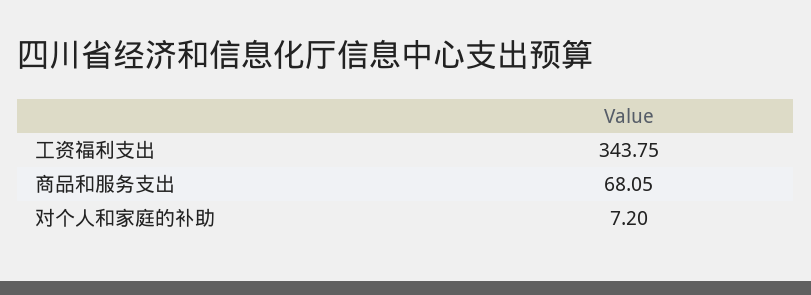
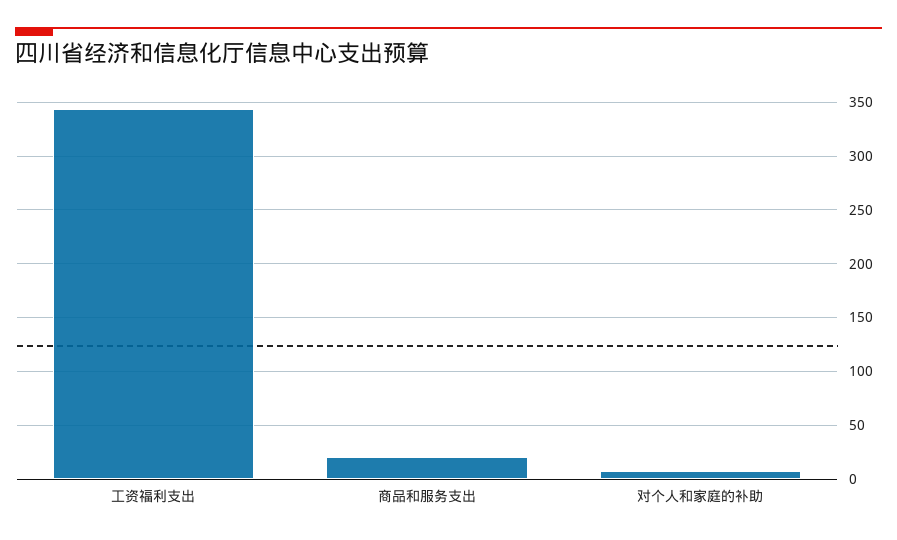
商品和服务支出: 68.05 -> 20

